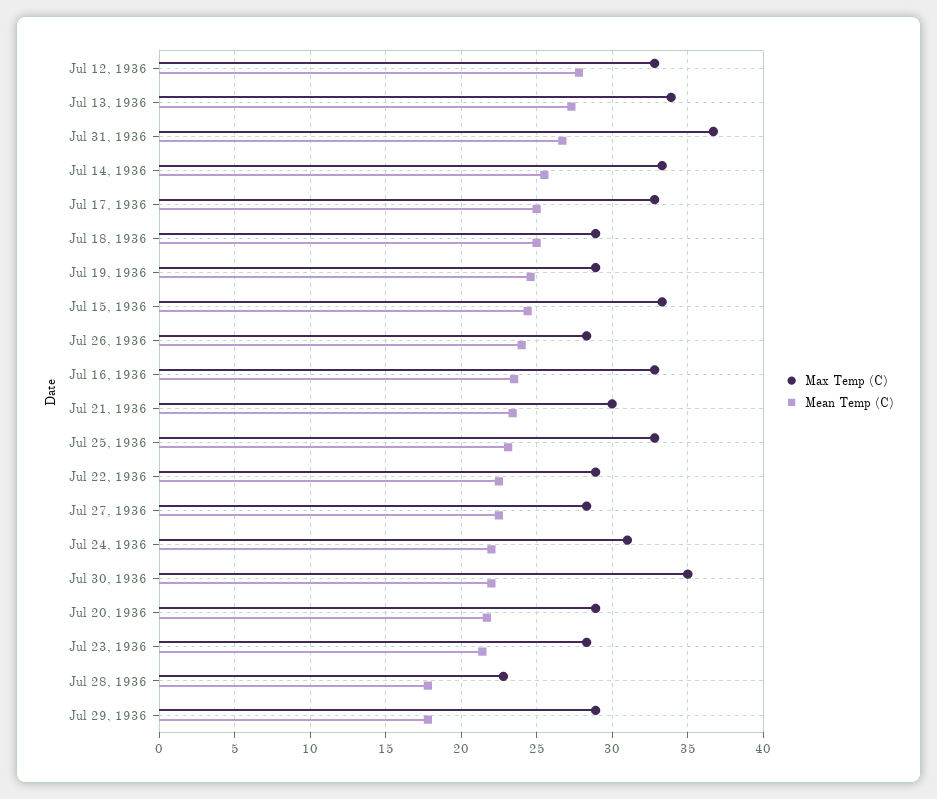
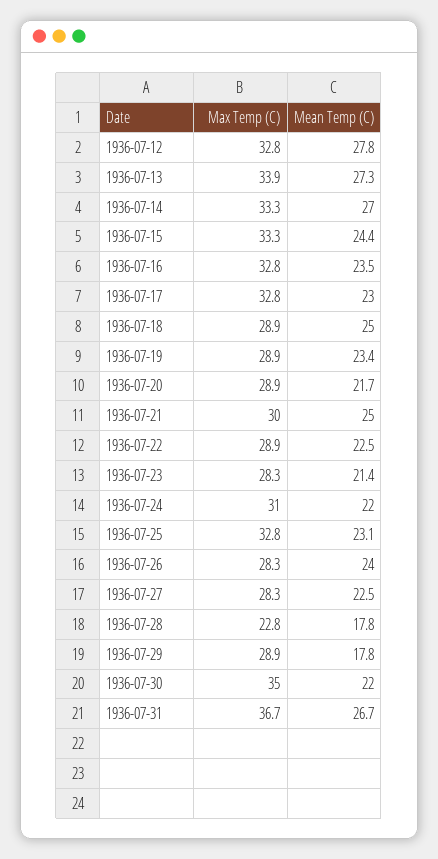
Mean Temp (C), Jul 14, 1936: 25.5 -> 27
Mean Temp (C), Jul 17, 1936: 25 -> 23
Mean Temp (C), Jul 19, 1936: 24.5 -> 23.4
Mean Temp (C), Jul 21, 1936: 23.5 -> 25

